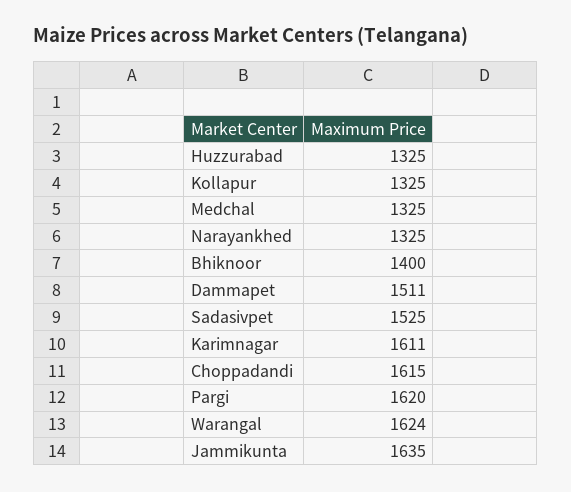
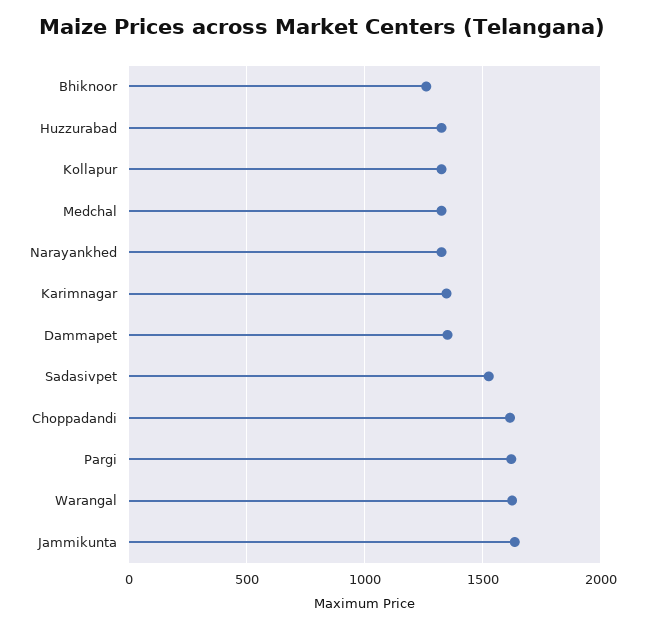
Bhiknoor: 1400 -> 1250
Dammapet: 1511 -> 1350
Karimnagar: 1611 -> 1350

